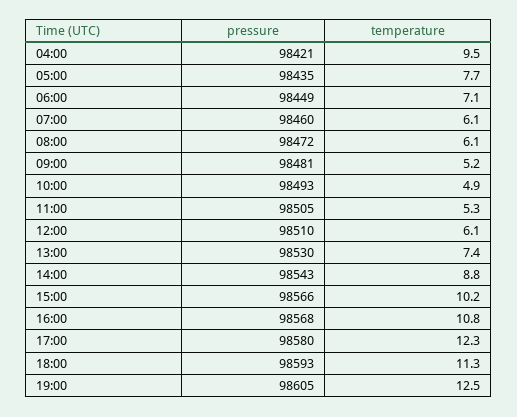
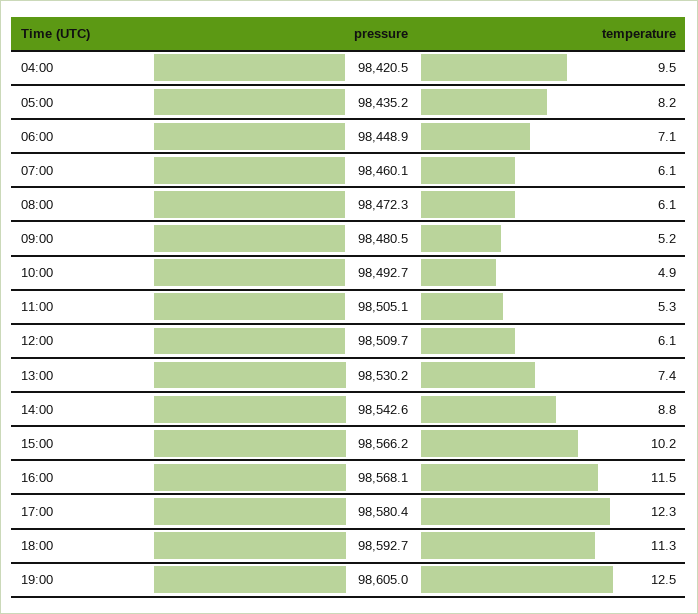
temperature, 05:00: 7.7 -> 8.2
temperature, 16:00: 10.8 -> 11.5

